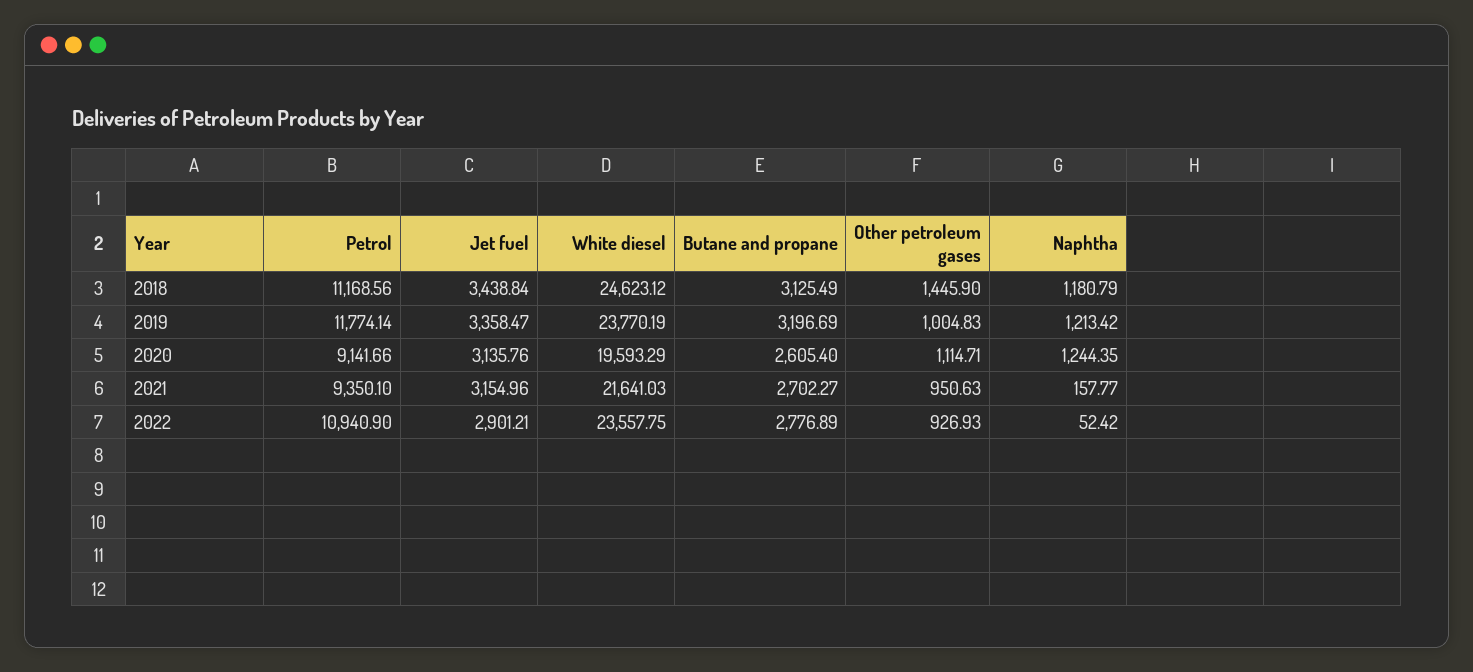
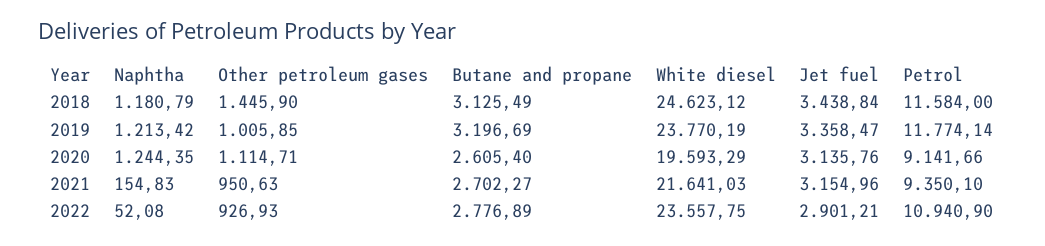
Petrol, 2018: 11168.56 -> 11584
Other petroleum gases, 2019: 1004.83 -> 1005.85
Naphtha, 2021: 157.77 -> 154.83
Naphtha, 2022: 52.42 -> 52.08

